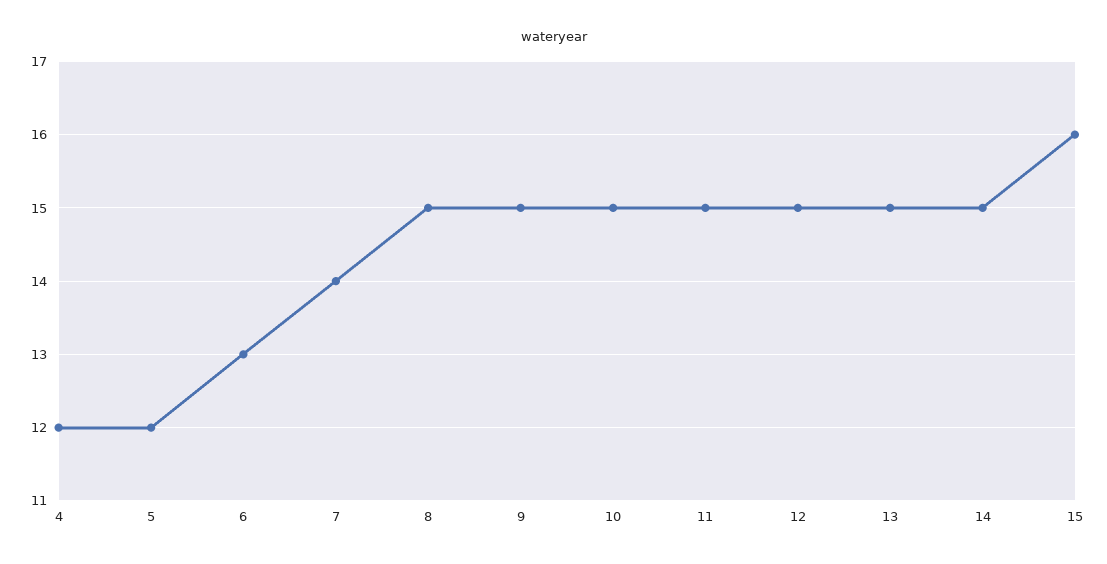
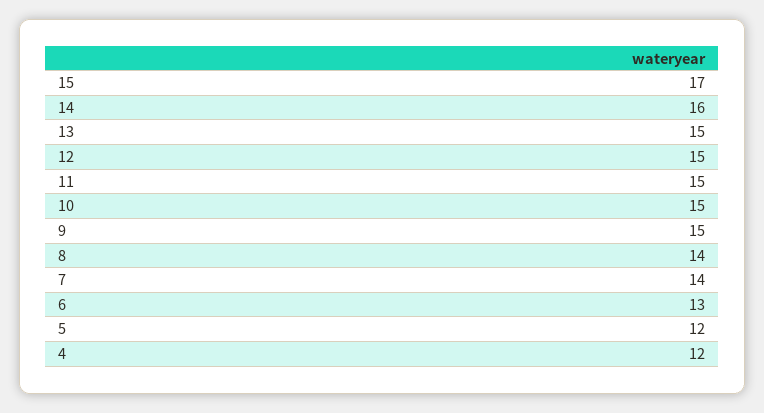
8: 15 -> 14
14: 15 -> 16
15: 16 -> 17

